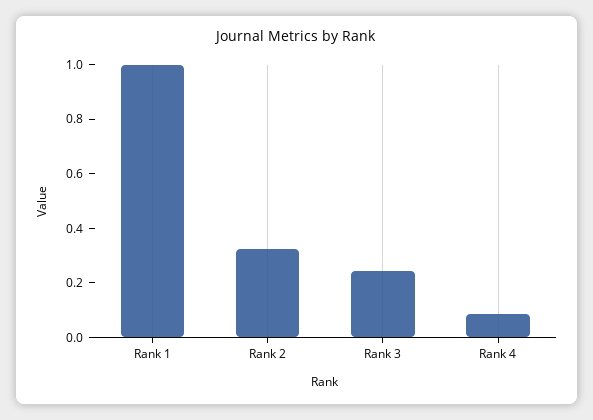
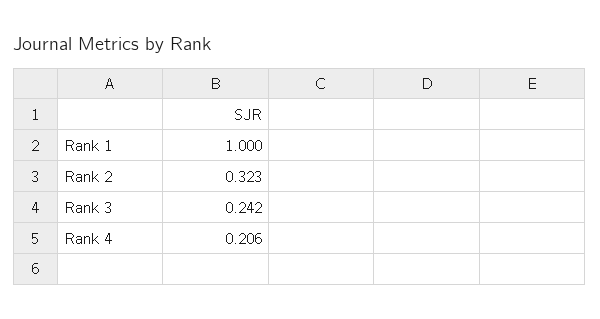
Rank 4: 0.1 -> 0.206

